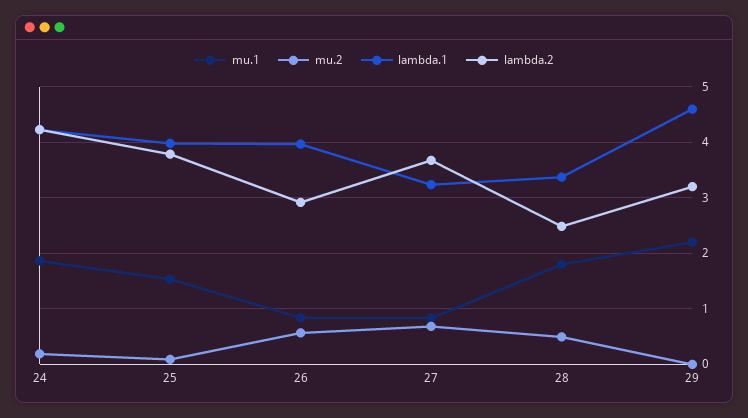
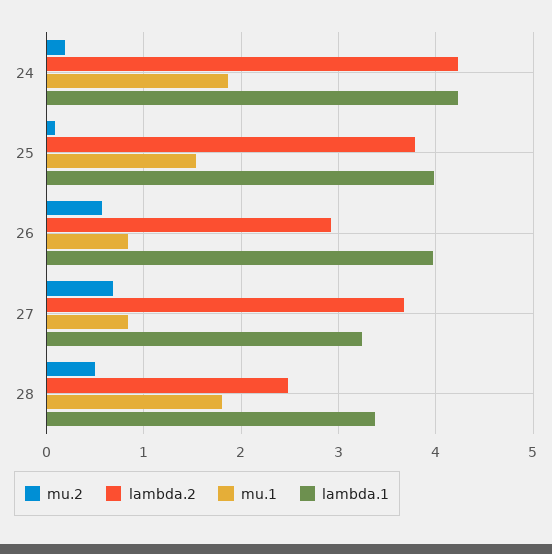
mu.1, 29: 2.2 -> none
mu.2, 29: 0 -> none
lambda.1, 29: 4.6 -> none
lambda.2, 29: 3.2 -> none

